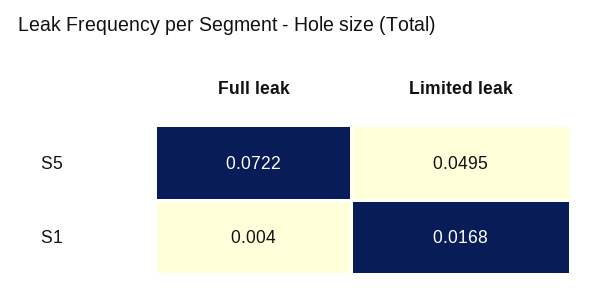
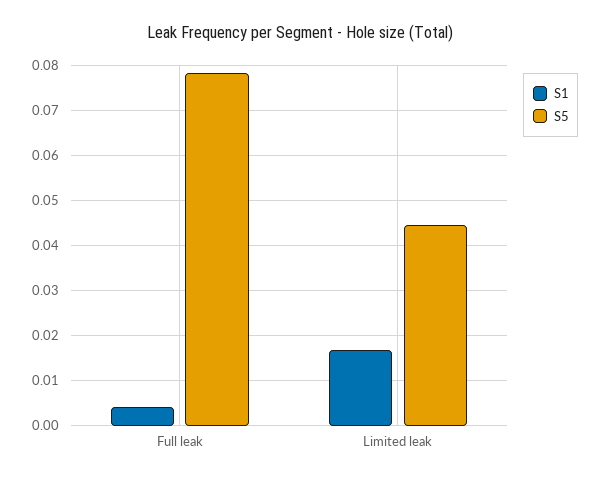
S5, Full leak: 0.0722 -> 0.078
S5, Limited leak: 0.0495 -> 0.044

